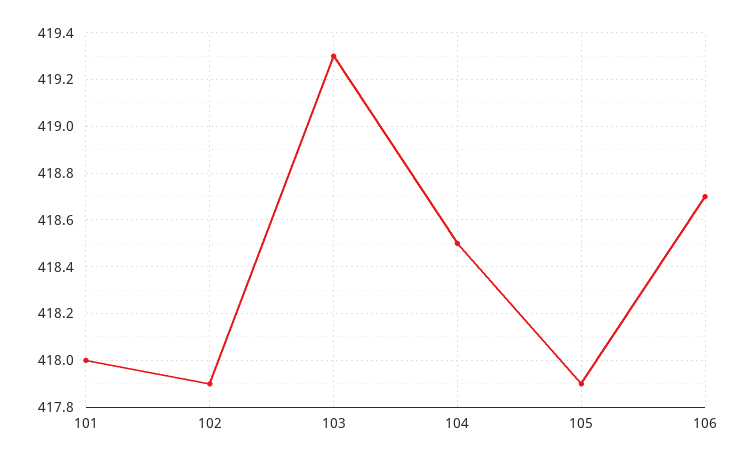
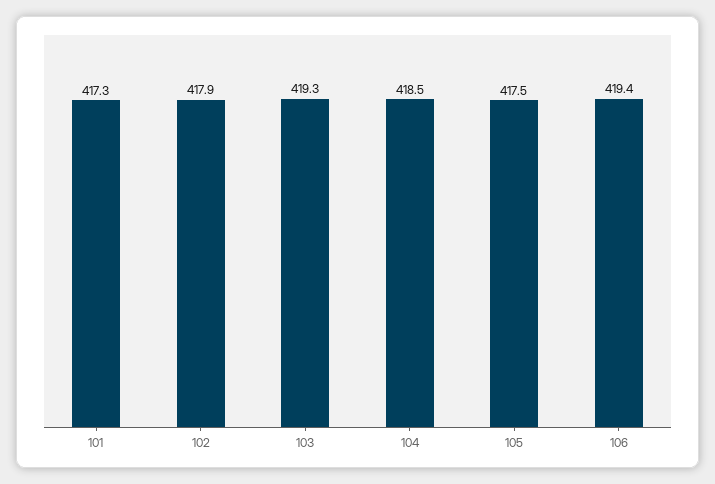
101: 418 -> 417.3
105: 417.9 -> 417.5
106: 418.7 -> 419.4

